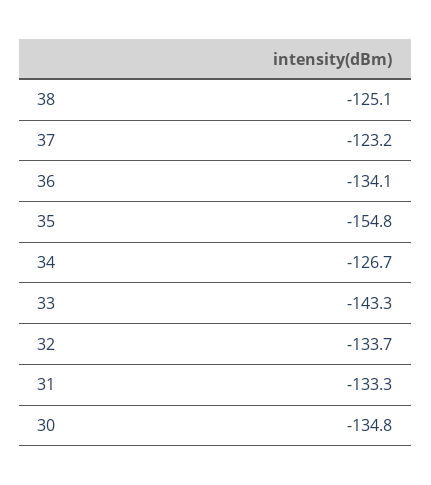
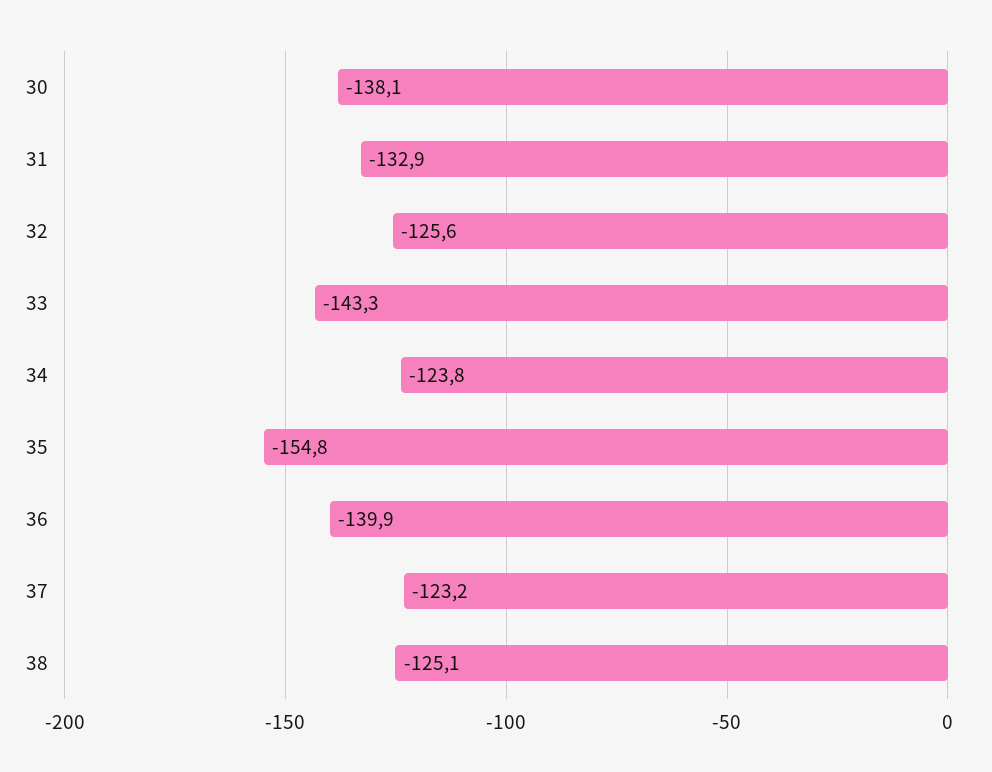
36: -134.1 -> -139.9
34: -126.7 -> -123.8
32: -133.7 -> -125.6
31: -133.3 -> -132.9
30: -134.8 -> -138.1

